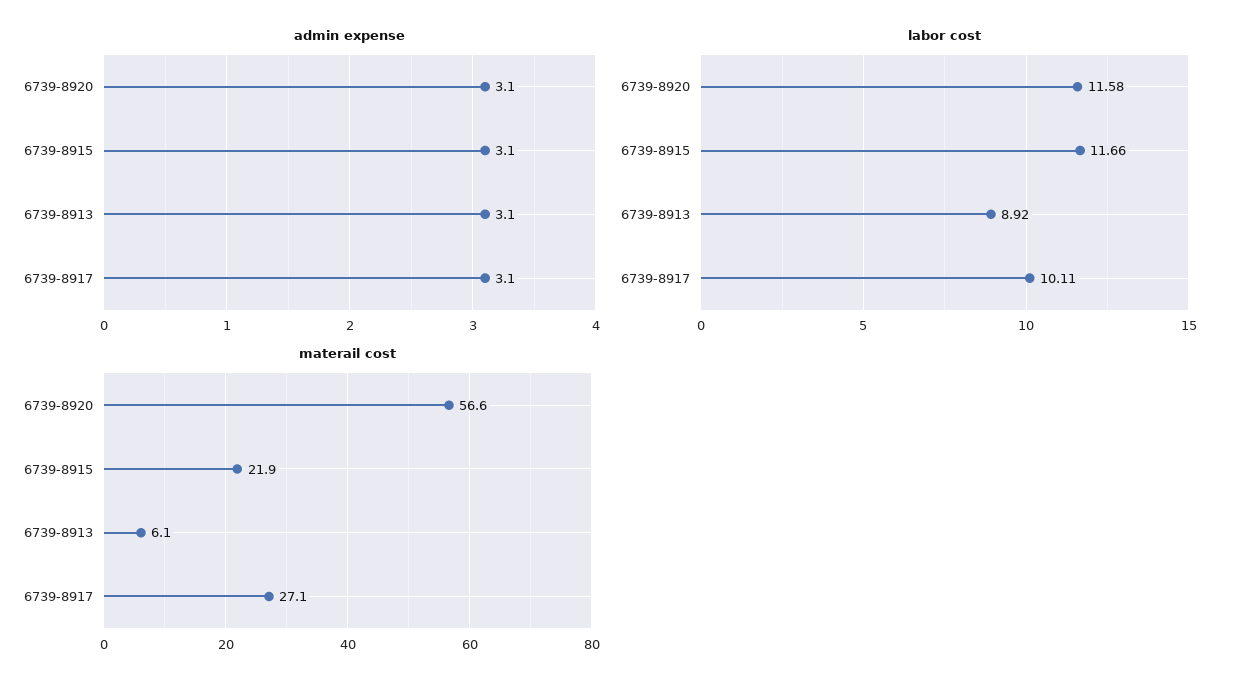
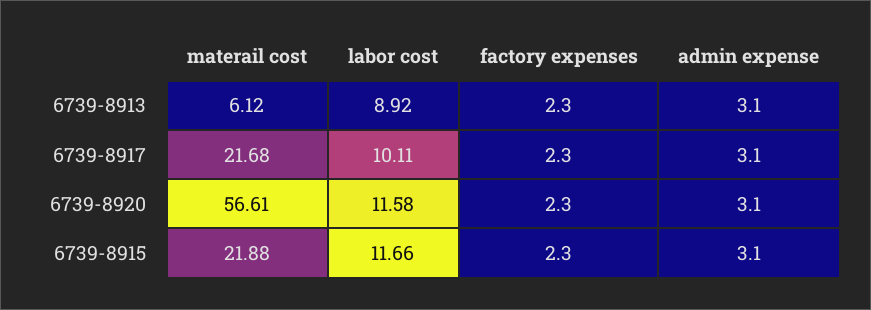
materail cost, 6739-8917: 27.1 -> 21.68
factory expenses, 6739-8913: none -> 2.3
factory expenses, 6739-8917: none -> 2.3
factory expenses, 6739-8920: none -> 2.3
factory expenses, 6739-8915: none -> 2.3

